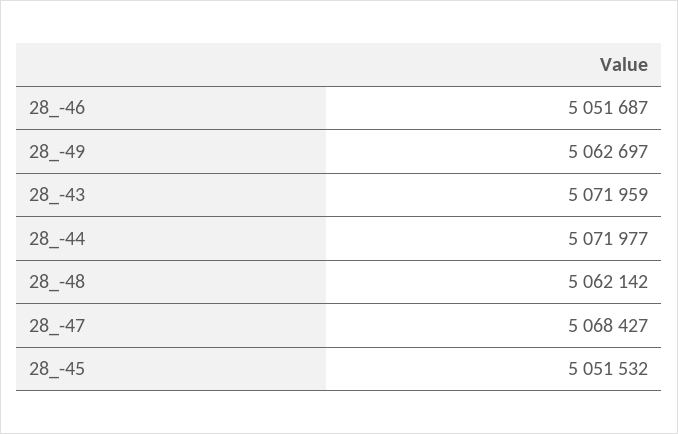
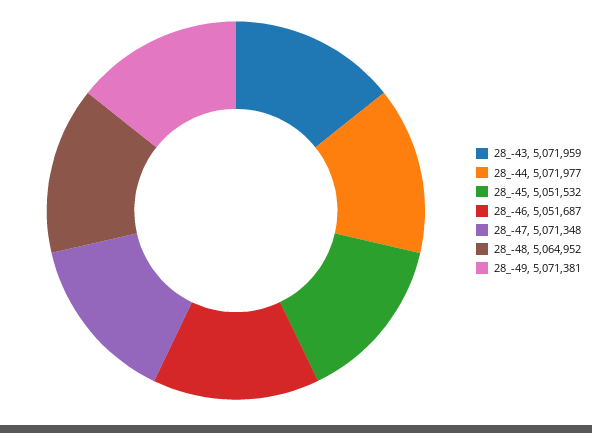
28_-49: 5062697 -> 5071381
28_-48: 5062142 -> 5064952
28_-47: 5068427 -> 5071348

